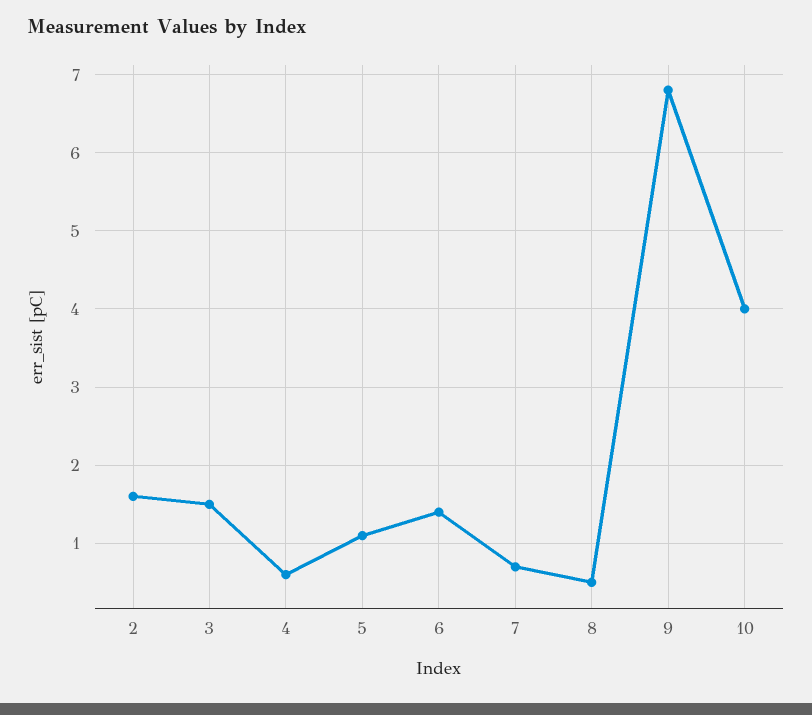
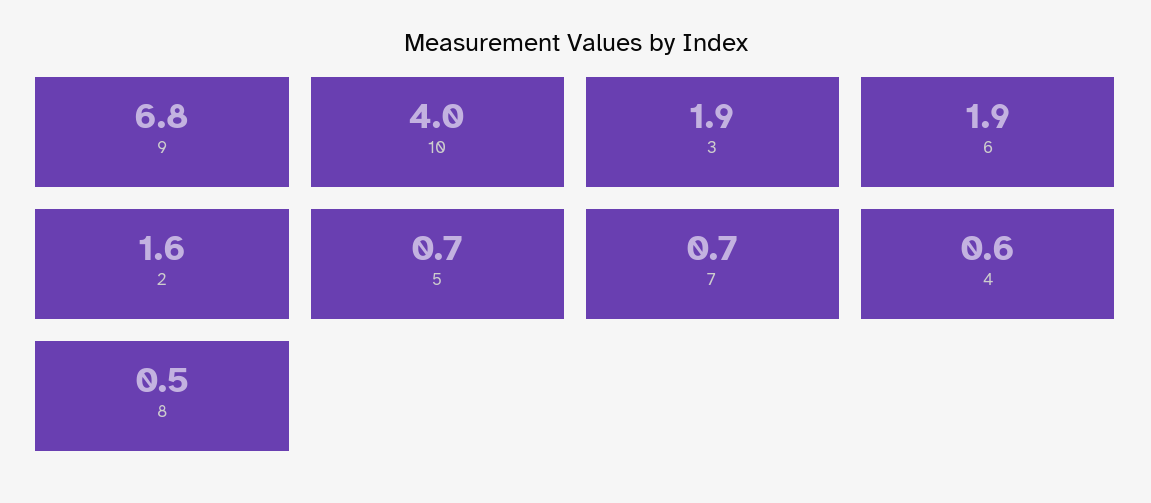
3: 1.5 -> 1.9
5: 1.1 -> 0.7
6: 1.4 -> 1.9

